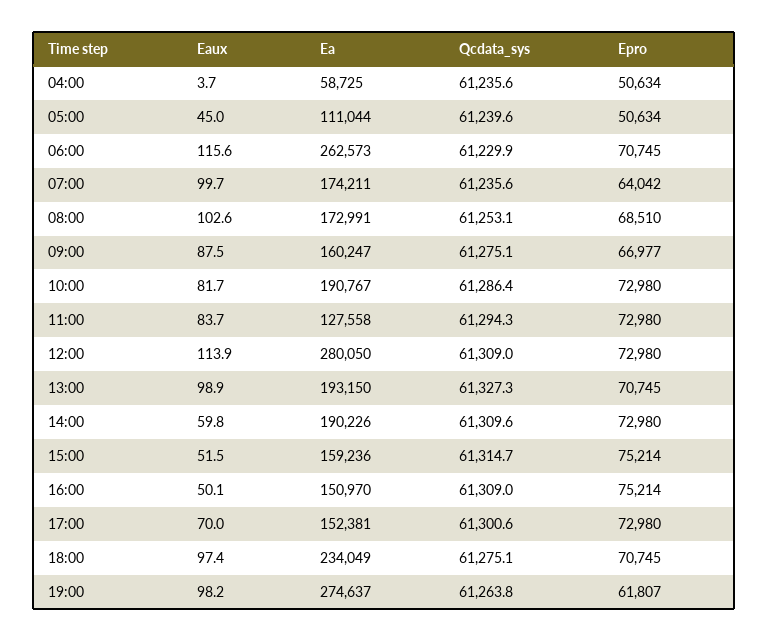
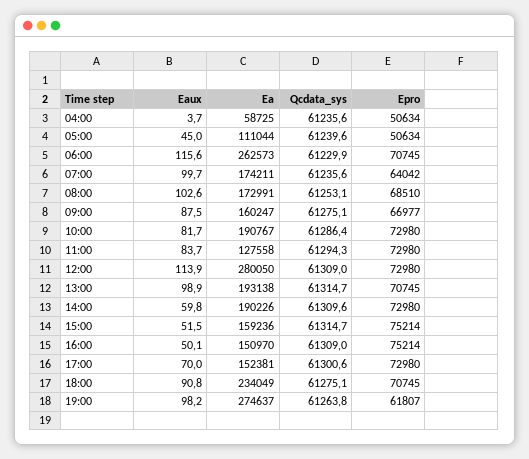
Ea, 13:00: 193150 -> 193138
Qcdata_sys, 13:00: 61327.3 -> 61314.7
Eaux, 18:00: 97.4 -> 90.8

